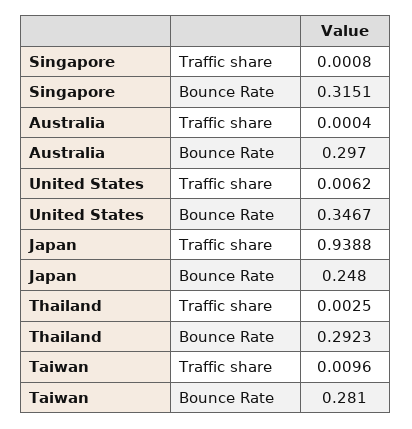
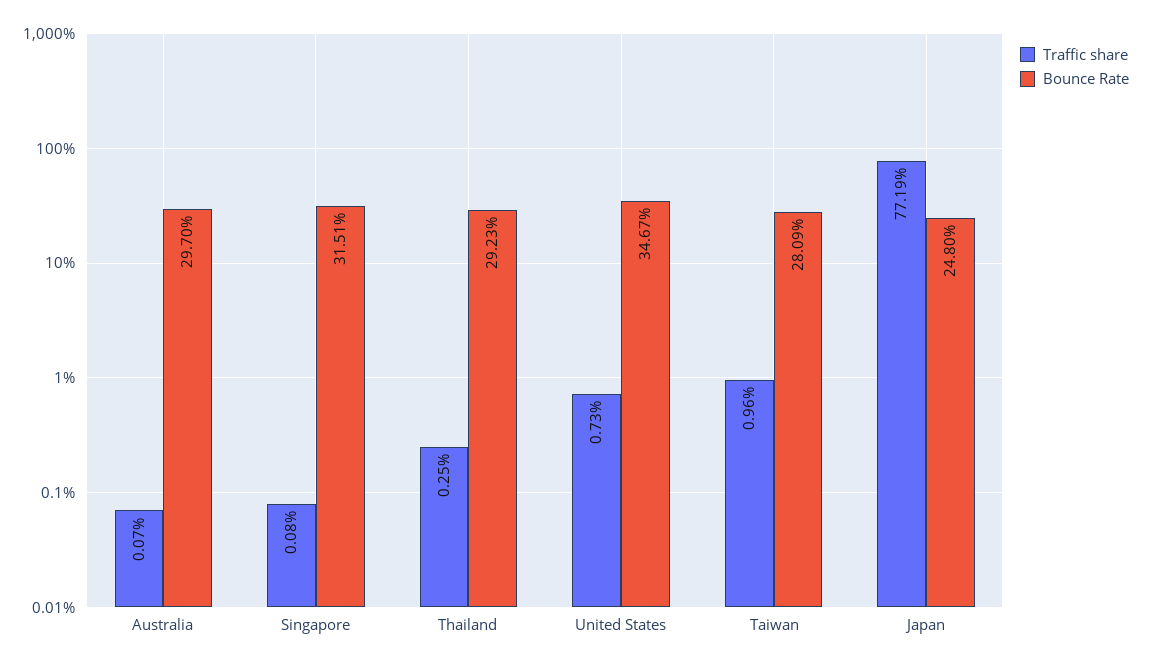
Traffic share, Australia: 0.0004 -> 0.0007
Traffic share, United States: 0.0062 -> 0.0073
Traffic share, Japan: 0.9388 -> 0.7719
Bounce Rate, Taiwan: 0.281 -> 0.2809

